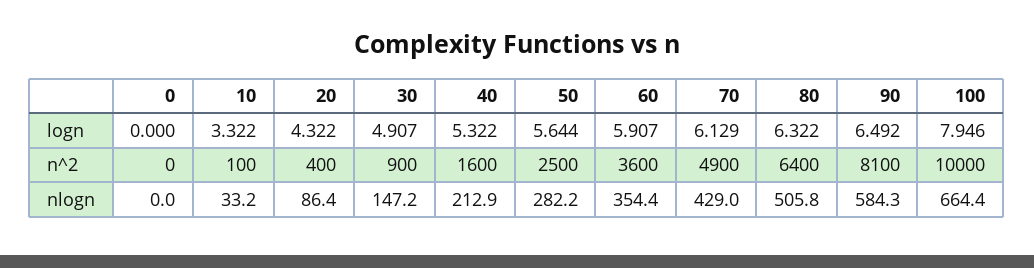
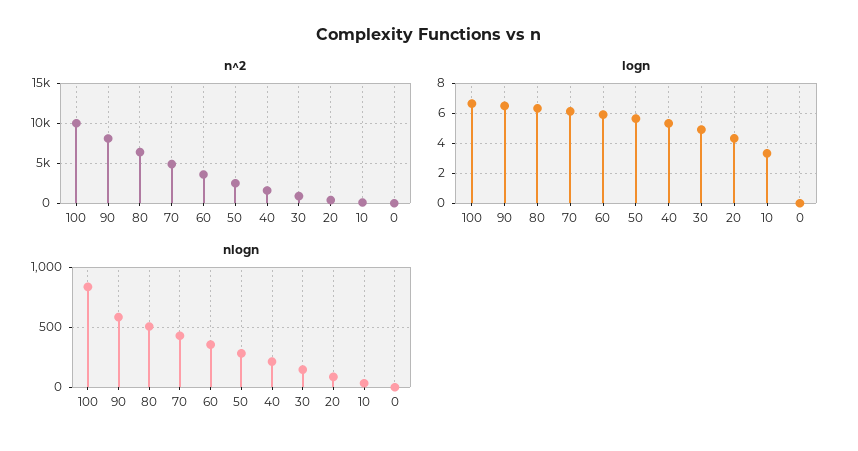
logn, 100: 7.946 -> 6.5
nlogn, 100: 664.4 -> 850

